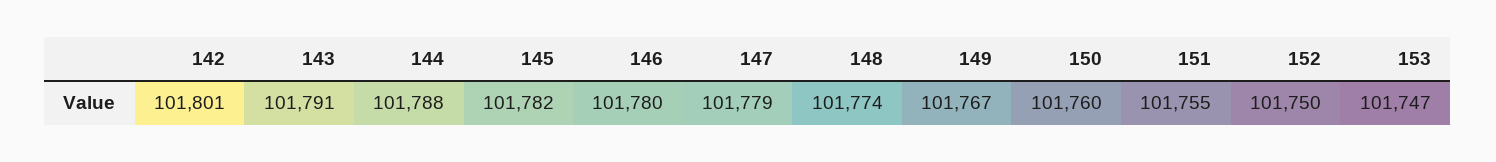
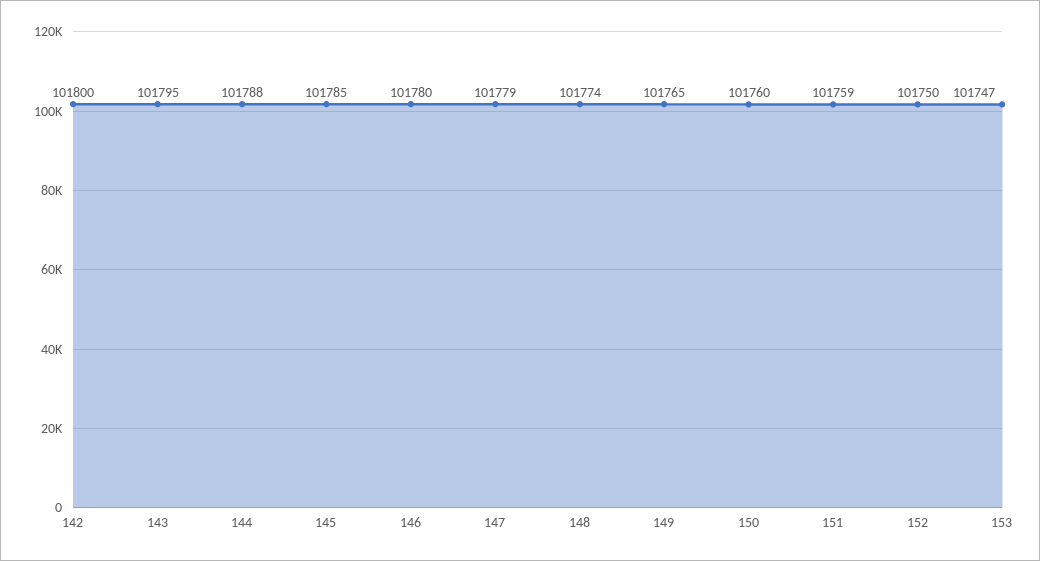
142: 101801 -> 101800
143: 101791 -> 101795
145: 101782 -> 101785
149: 101767 -> 101765
151: 101755 -> 101759

